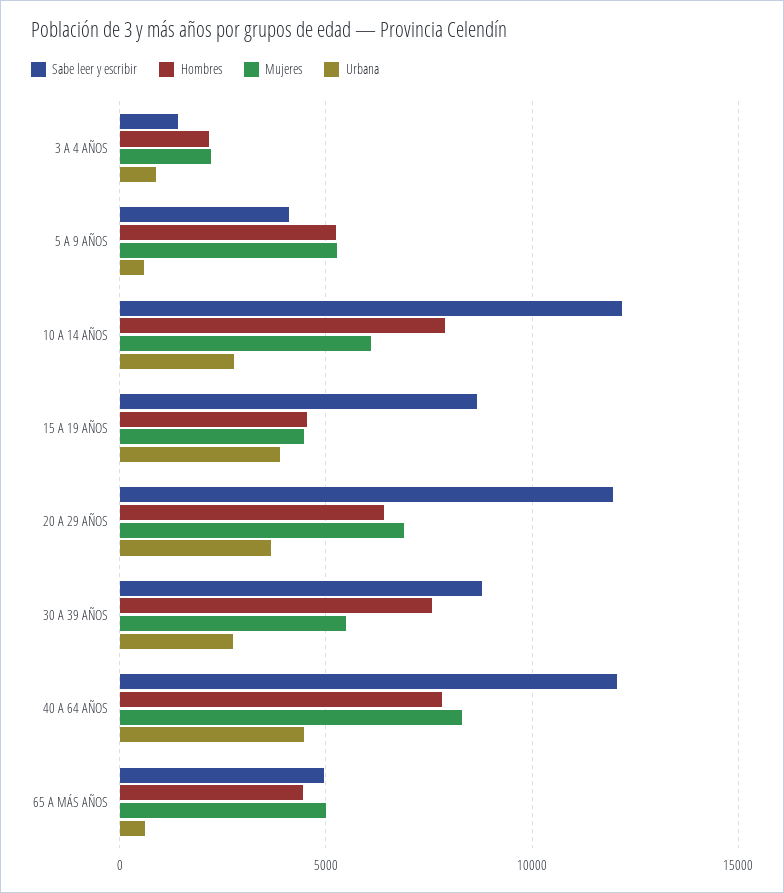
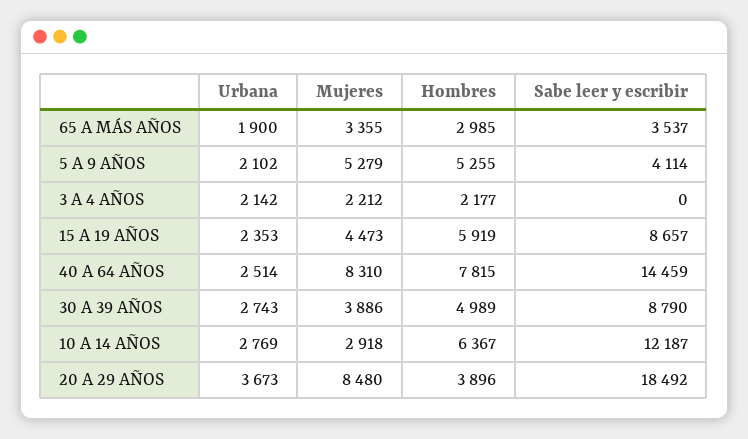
Sabe leer y escribir, 3 A 4 AÑOS: 1500 -> 0
Urbana, 3 A 4 AÑOS: 1000 -> 2142
Urbana, 5 A 9 AÑOS: 500 -> 2102
Hombres, 10 A 14 AÑOS: 8000 -> 6367
Mujeres, 10 A 14 AÑOS: 6000 -> 2918
Hombres, 15 A 19 AÑOS: 4500 -> 5919
Urbana, 15 A 19 AÑOS: 4000 -> 2353
Sabe leer y escribir, 20 A 29 AÑOS: 12000 -> 18492
Hombres, 20 A 29 AÑOS: 6500 -> 3896
Mujeres, 20 A 29 AÑOS: 7000 -> 8480
Hombres, 30 A 39 AÑOS: 7500 -> 4989
Mujeres, 30 A 39 AÑOS: 5500 -> 3886
Sabe leer y escribir, 40 A 64 AÑOS: 12000 -> 14459
Urbana, 40 A 64 AÑOS: 4500 -> 2514
Sabe leer y escribir, 65 A MÁS AÑOS: 5000 -> 3537
Hombres, 65 A MÁS AÑOS: 4500 -> 2985
Mujeres, 65 A MÁS AÑOS: 5000 -> 3355
Urbana, 65 A MÁS AÑOS: 500 -> 1900

